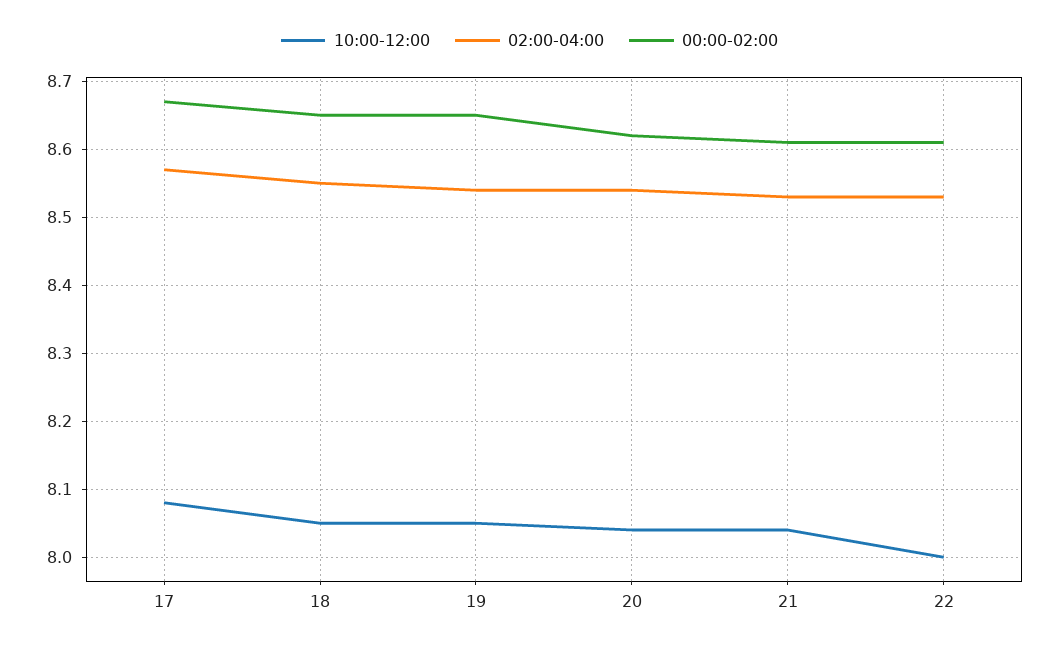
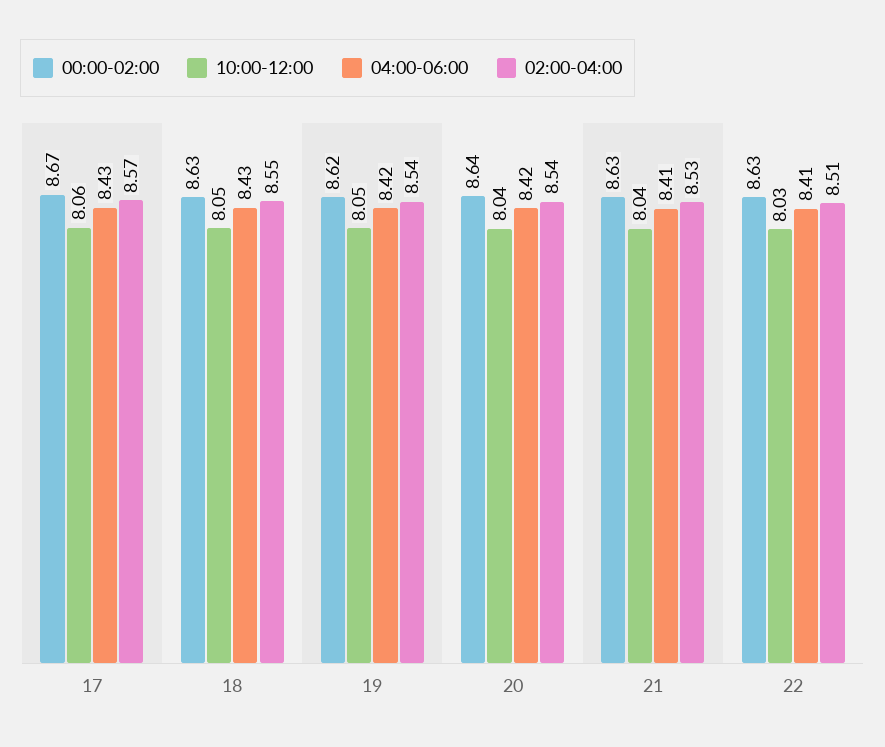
10:00-12:00, 17: 8.08 -> 8.06
00:00-02:00, 18: 8.65 -> 8.63
00:00-02:00, 19: 8.65 -> 8.62
00:00-02:00, 20: 8.62 -> 8.64
00:00-02:00, 21: 8.61 -> 8.63
10:00-12:00, 22: 8 -> 8.03
02:00-04:00, 22: 8.53 -> 8.51
00:00-02:00, 22: 8.61 -> 8.63
04:00-06:00, 17: none -> 8.43
04:00-06:00, 18: none -> 8.43
04:00-06:00, 19: none -> 8.42
04:00-06:00, 20: none -> 8.42
04:00-06:00, 21: none -> 8.41
04:00-06:00, 22: none -> 8.41

